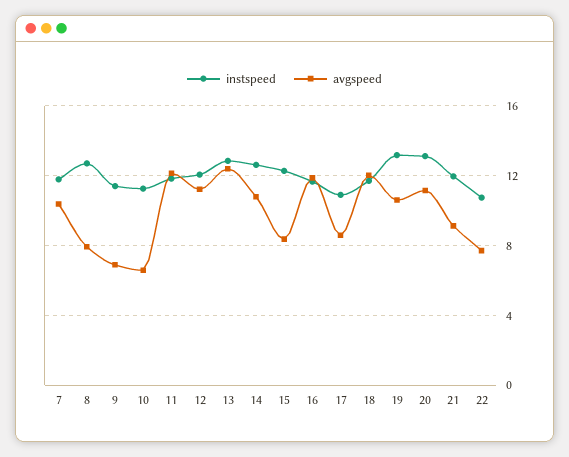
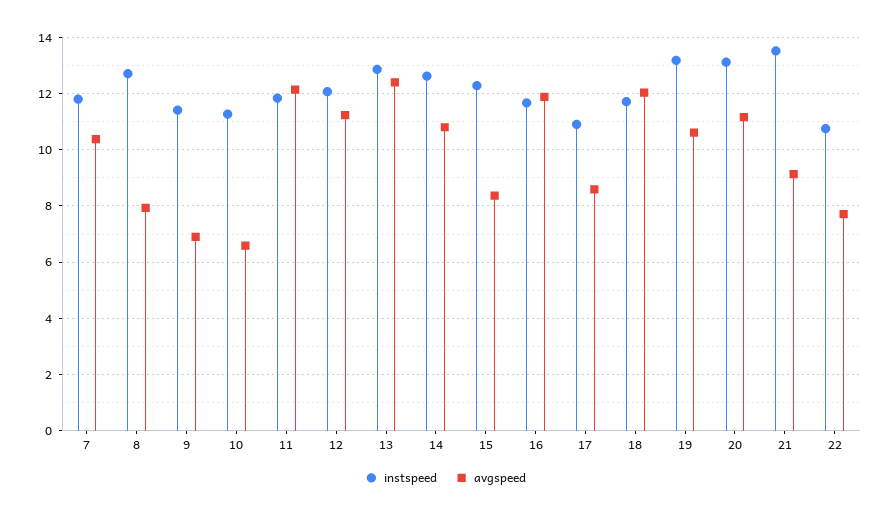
instspeed, 21: 12 -> 13.5

